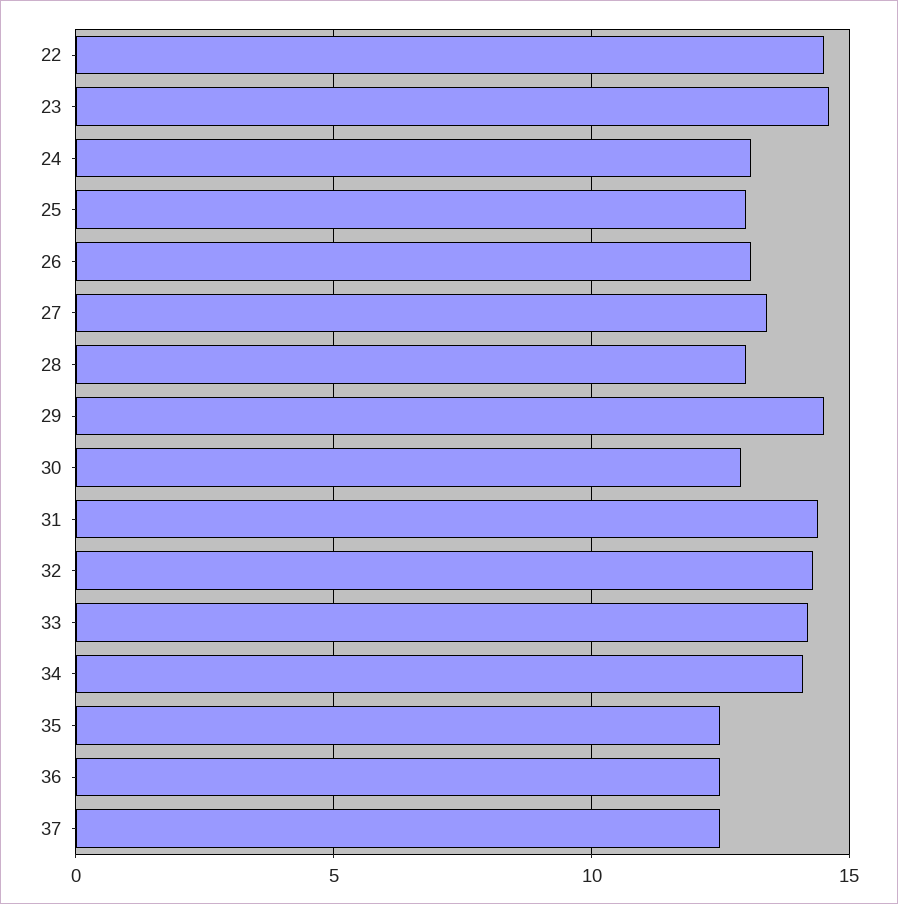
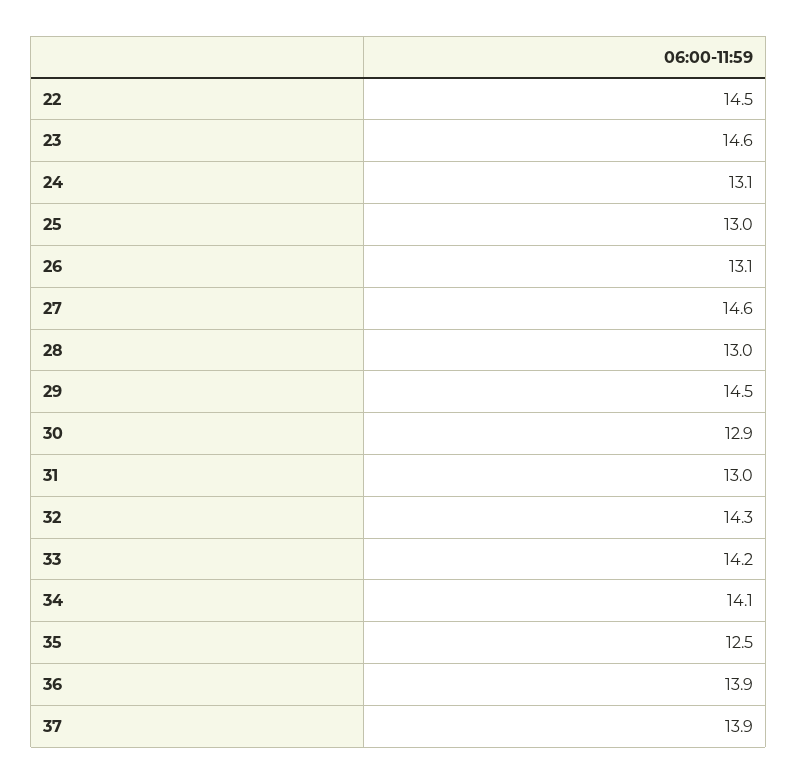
27: 13.5 -> 14.6
31: 14.5 -> 13
36: 12.5 -> 13.9
37: 12.5 -> 13.9

